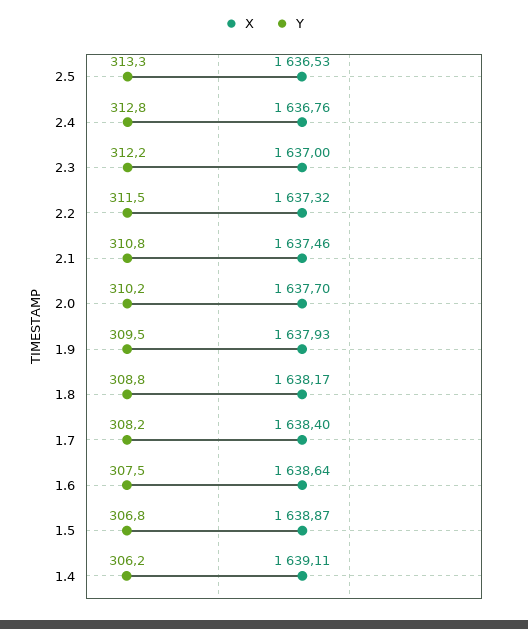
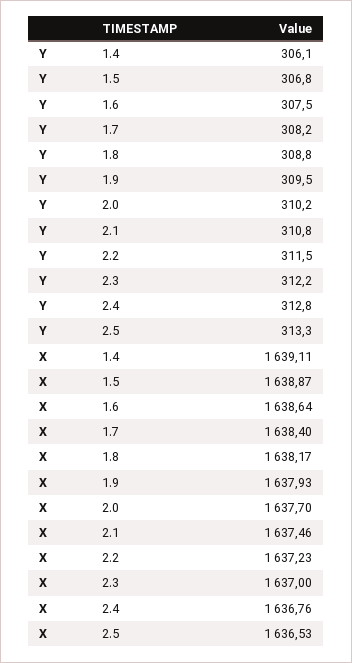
X, 2.2: 1637.32 -> 1637.23
Y, 1.4: 306.2 -> 306.1

